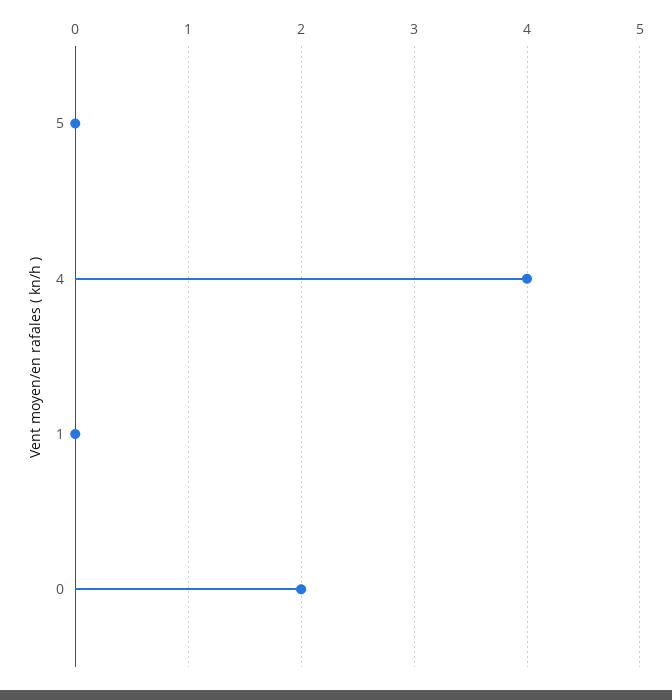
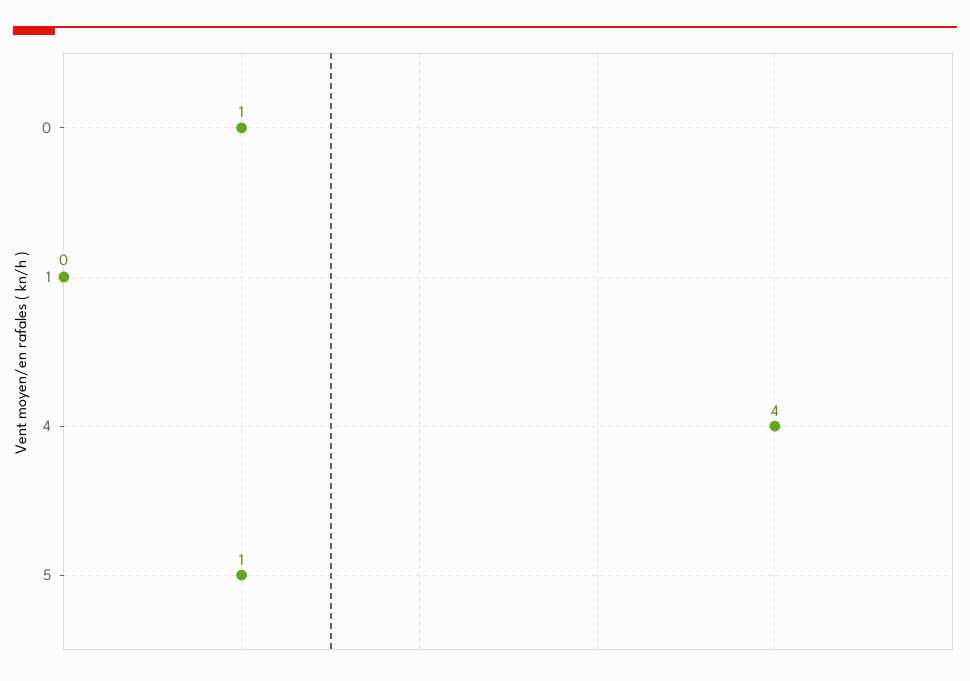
5: 0 -> 1
0: 2 -> 1

